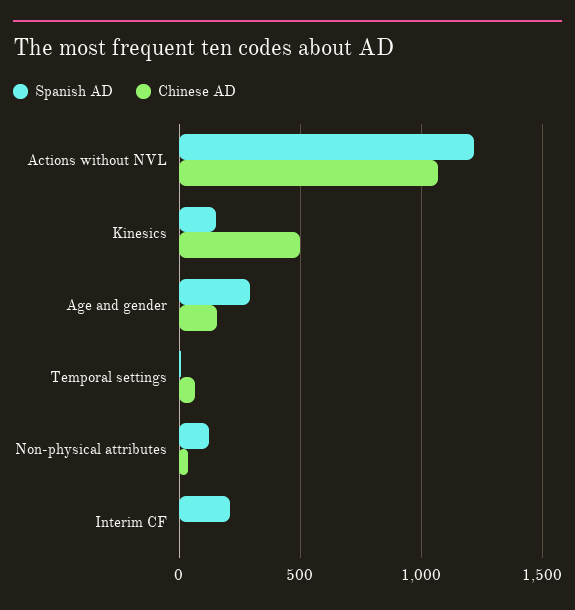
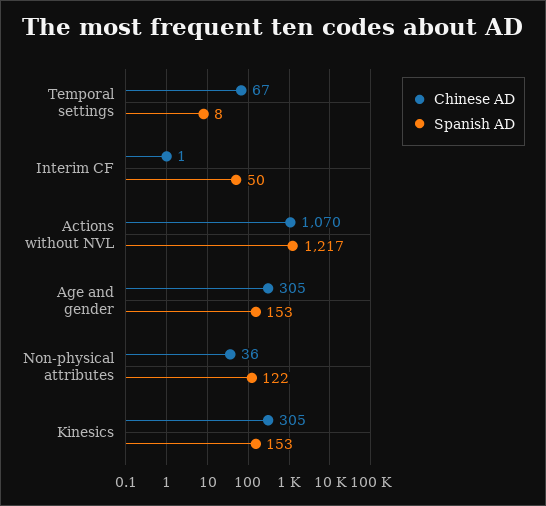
Chinese AD, Kinesics: 500 -> 305
Spanish AD, Age and gender: 300 -> 153
Chinese AD, Age and gender: 150 -> 305
Spanish AD, Interim CF: 200 -> 50

